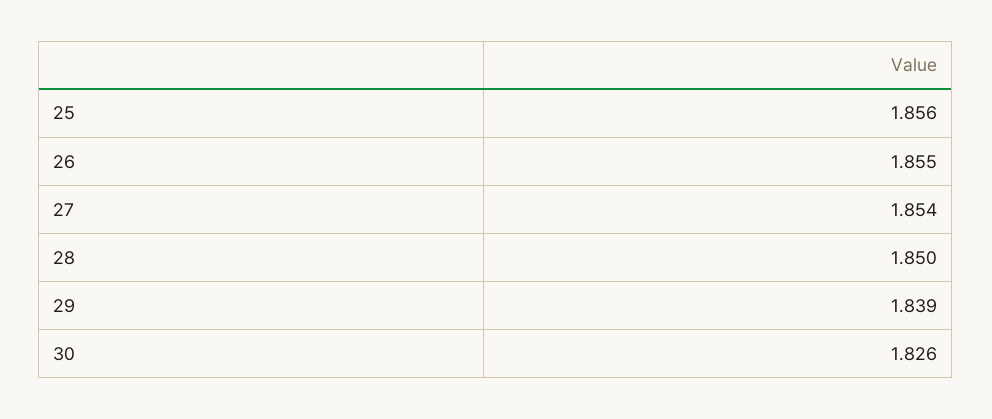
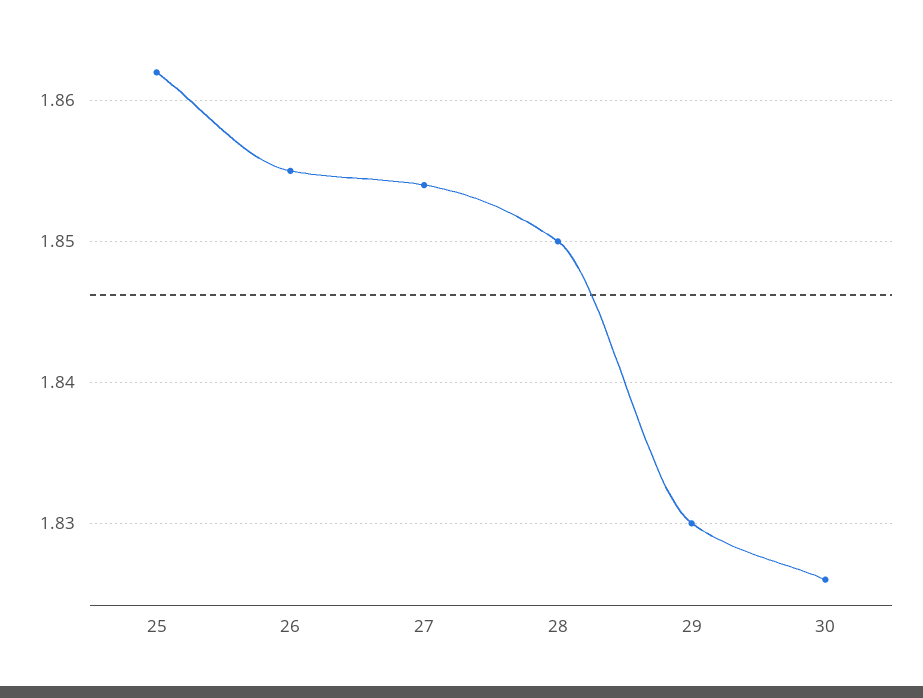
25: 1.856 -> 1.862
29: 1.839 -> 1.83

